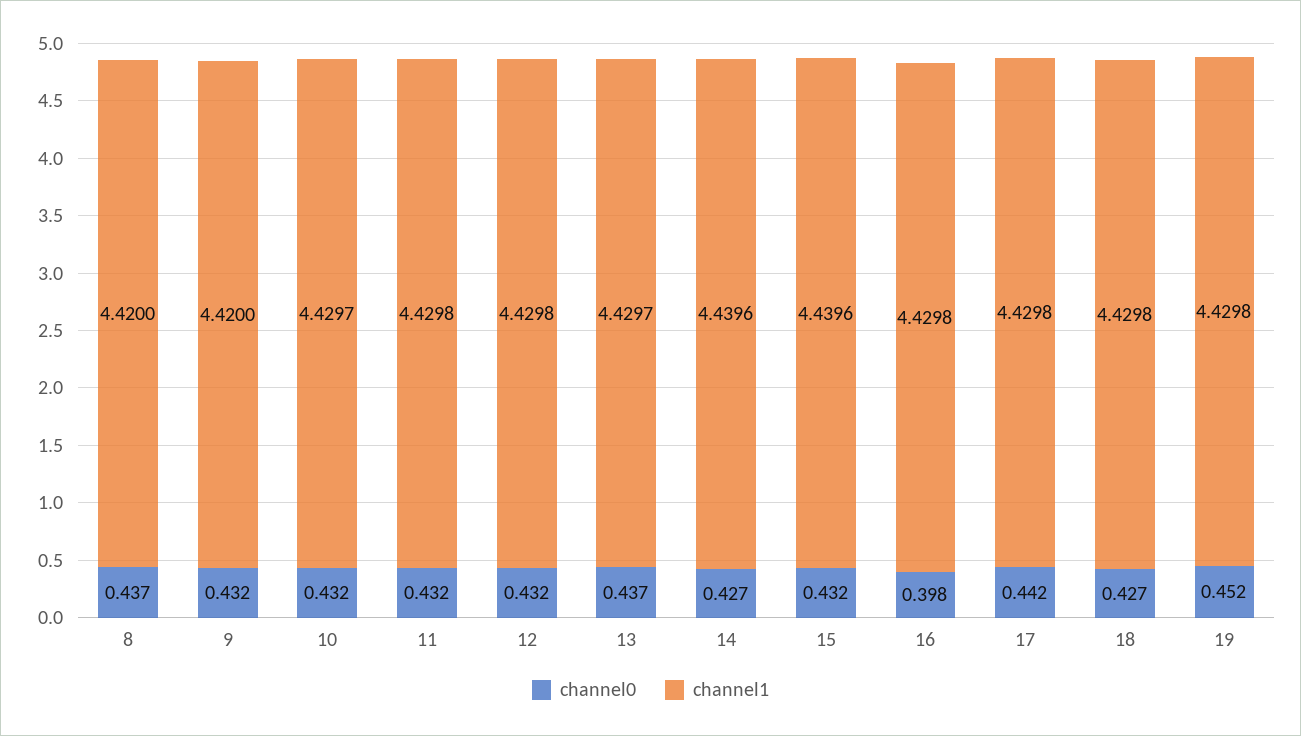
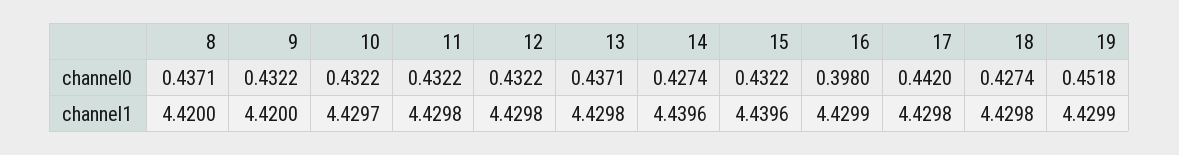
channel1, 13: 4.4297 -> 4.4298
channel1, 16: 4.4298 -> 4.4299
channel1, 19: 4.4298 -> 4.4299

